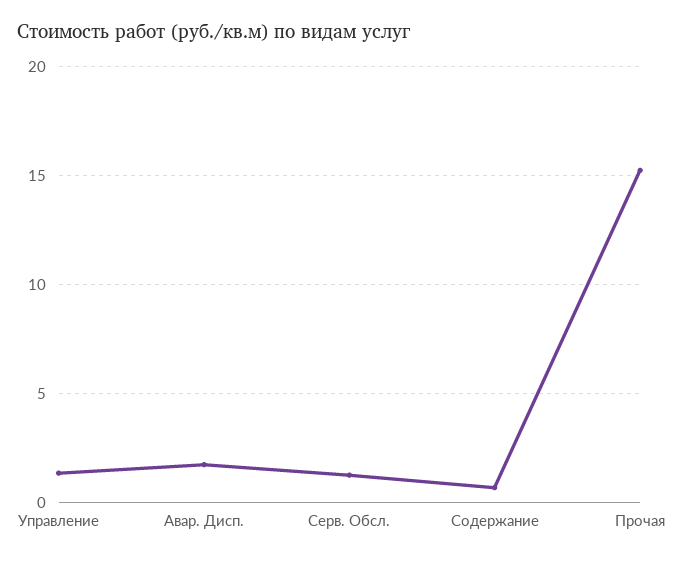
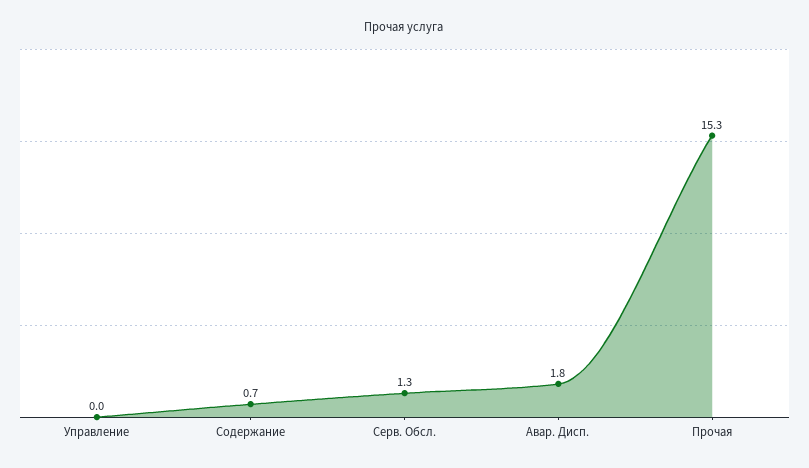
Управление: 1.5 -> 0

